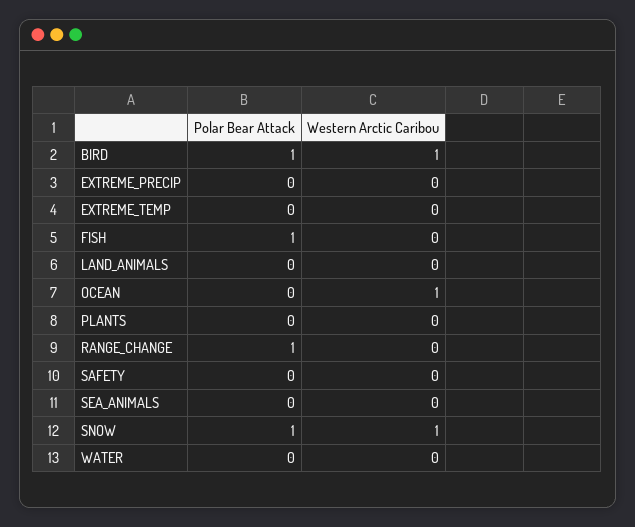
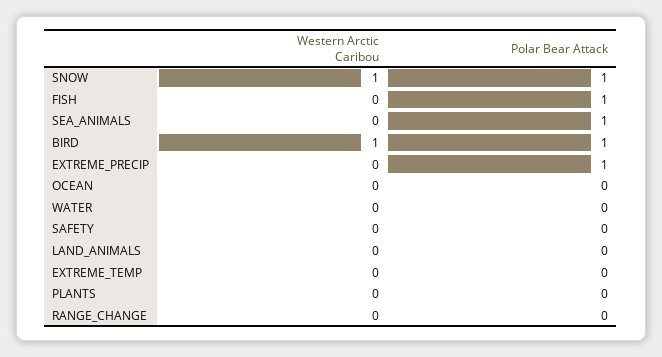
Polar Bear Attack, EXTREME_PRECIP: 0 -> 1
Western Arctic Caribou, OCEAN: 1 -> 0
Polar Bear Attack, RANGE_CHANGE: 1 -> 0
Polar Bear Attack, SEA_ANIMALS: 0 -> 1

